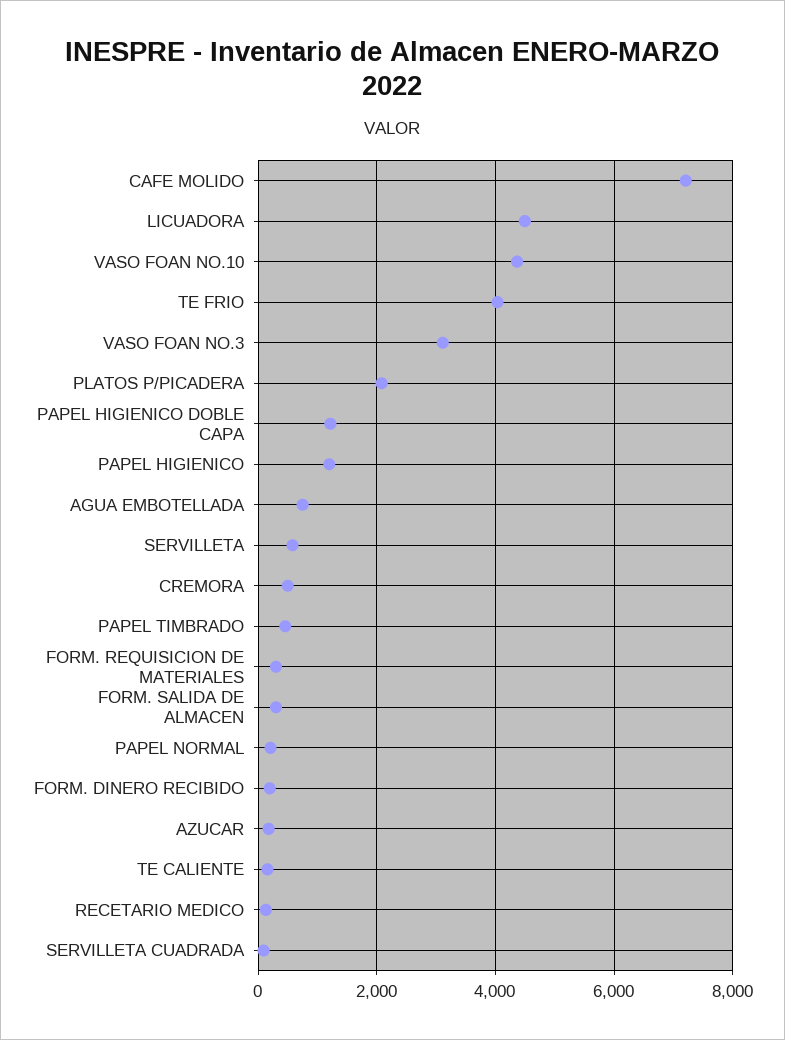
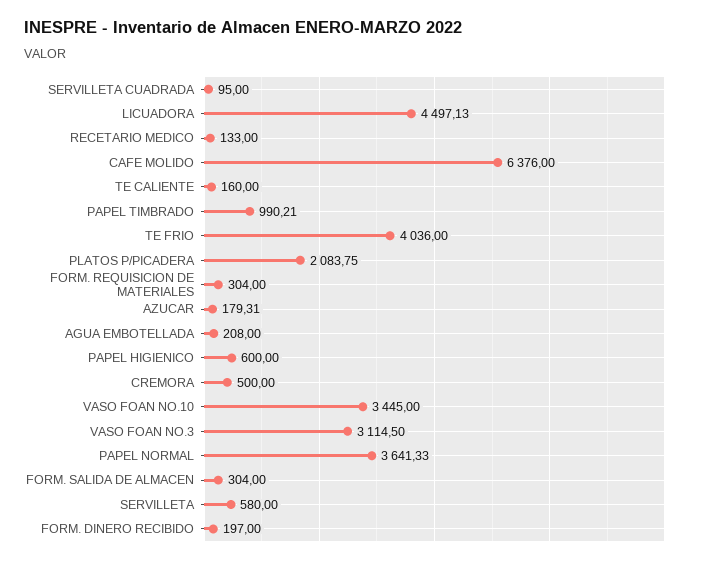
CAFE MOLIDO: 7200 -> 6376
VASO FOAN NO.10: 4400 -> 3445
PAPEL HIGIENICO DOBLE CAPA: 1200 -> none
PAPEL HIGIENICO: 1200 -> 600
AGUA EMBOTELLADA: 800 -> 208
PAPEL TIMBRADO: 400 -> 990.21
PAPEL NORMAL: 200 -> 3641.33

